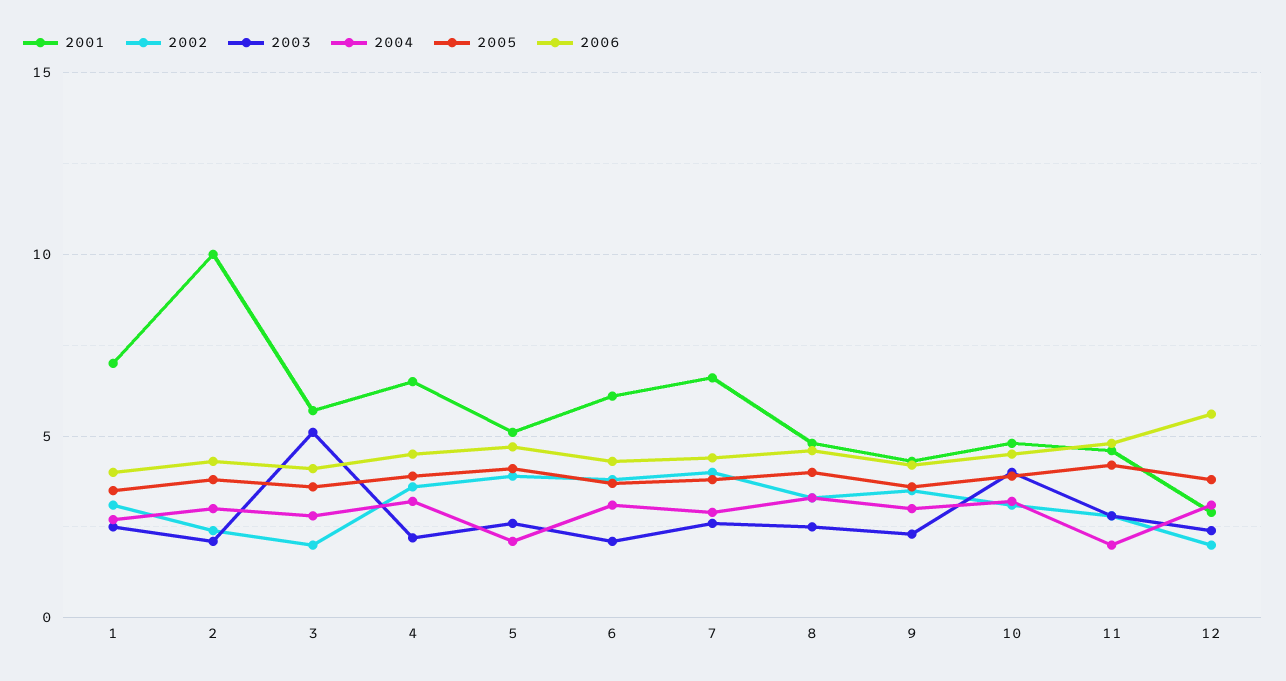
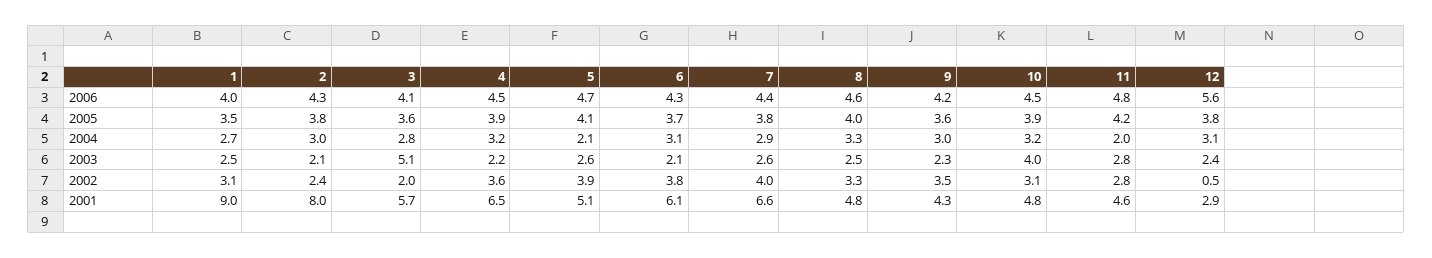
2001, 1: 7 -> 9
2001, 2: 10 -> 8
2002, 12: 2 -> 0.5

